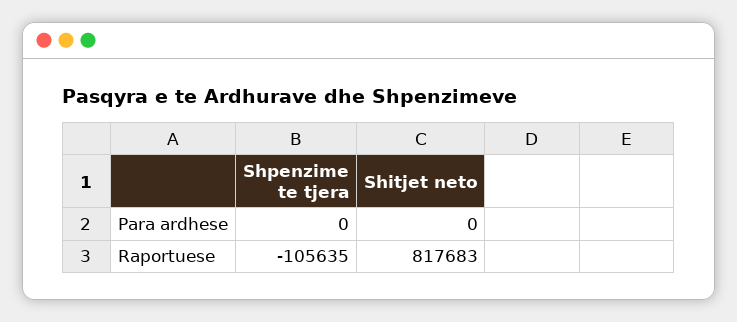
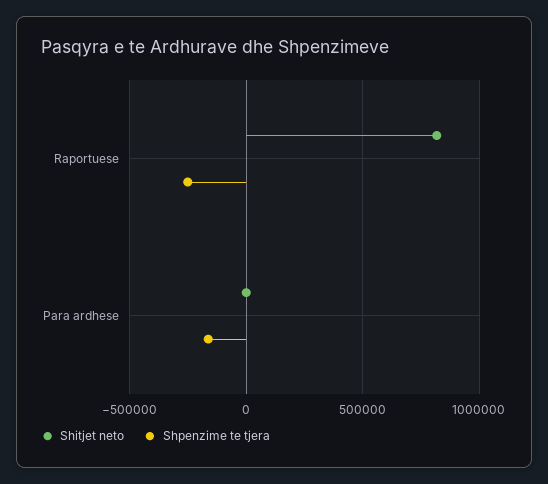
Shpenzime te tjera, Para ardhese: 0 -> -150000
Shpenzime te tjera, Raportuese: -105635 -> -250000

